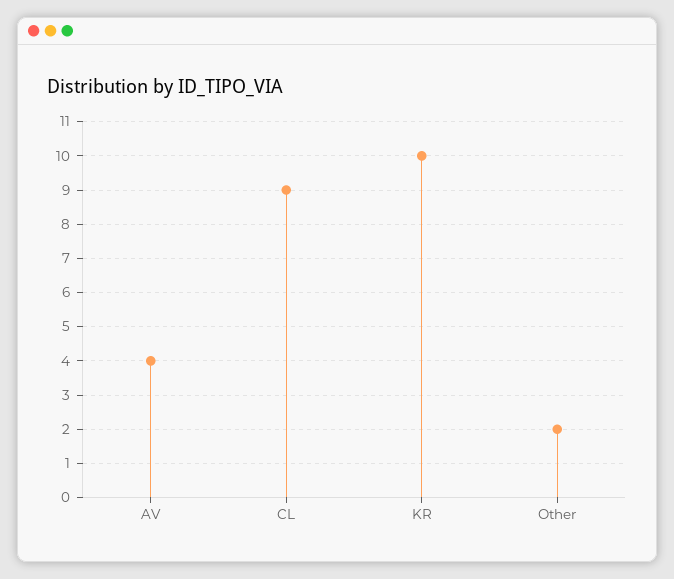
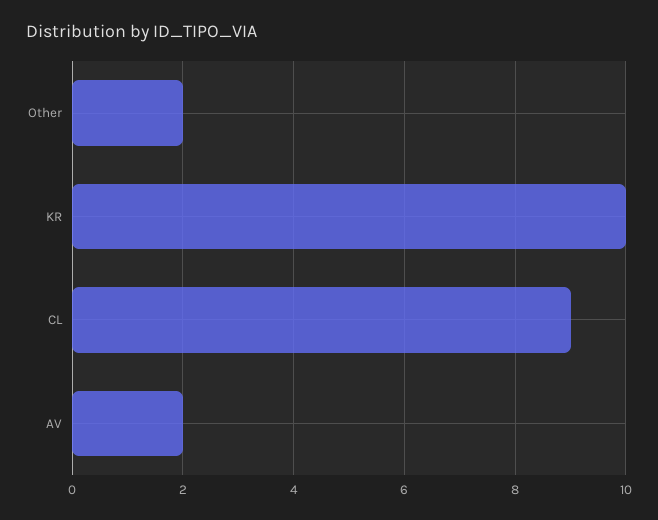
AV: 4 -> 2

